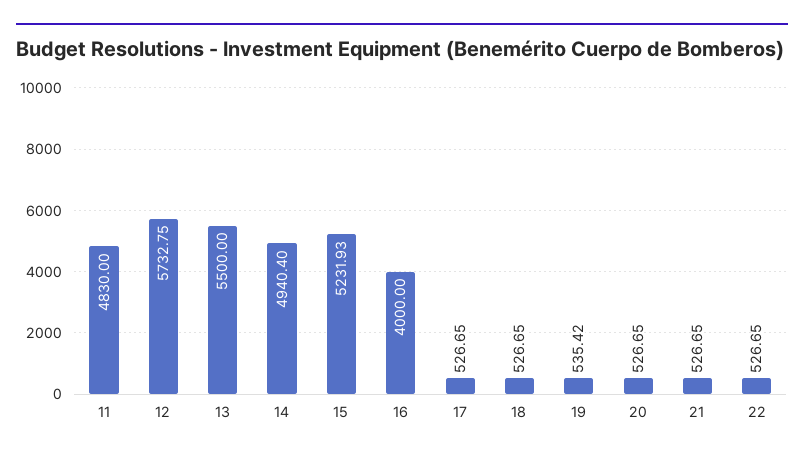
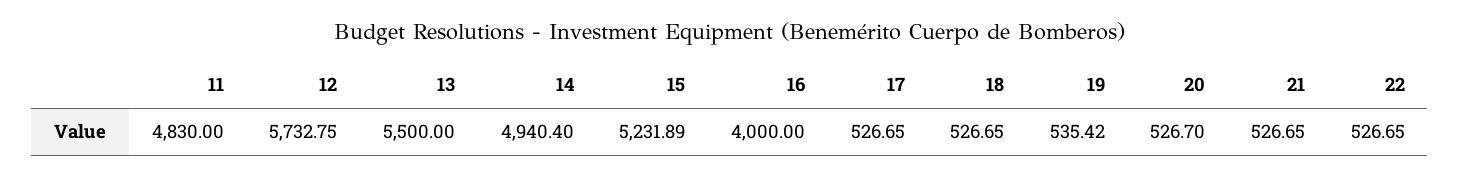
15: 5231.93 -> 5231.89
20: 526.65 -> 526.7

